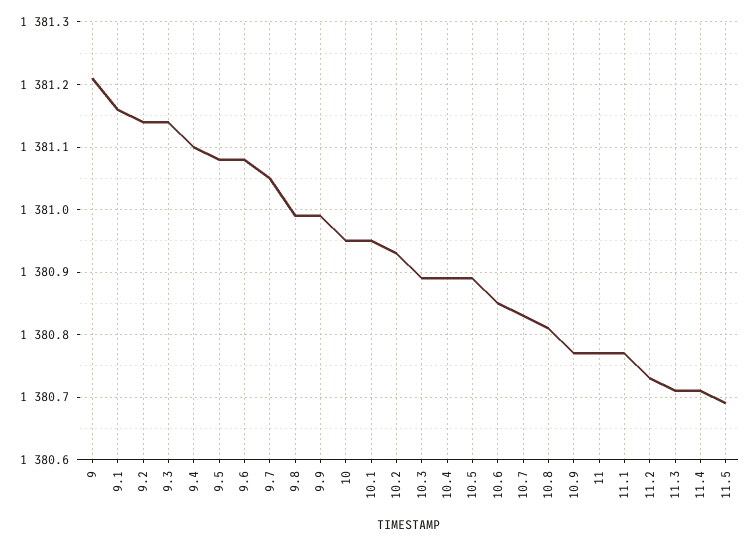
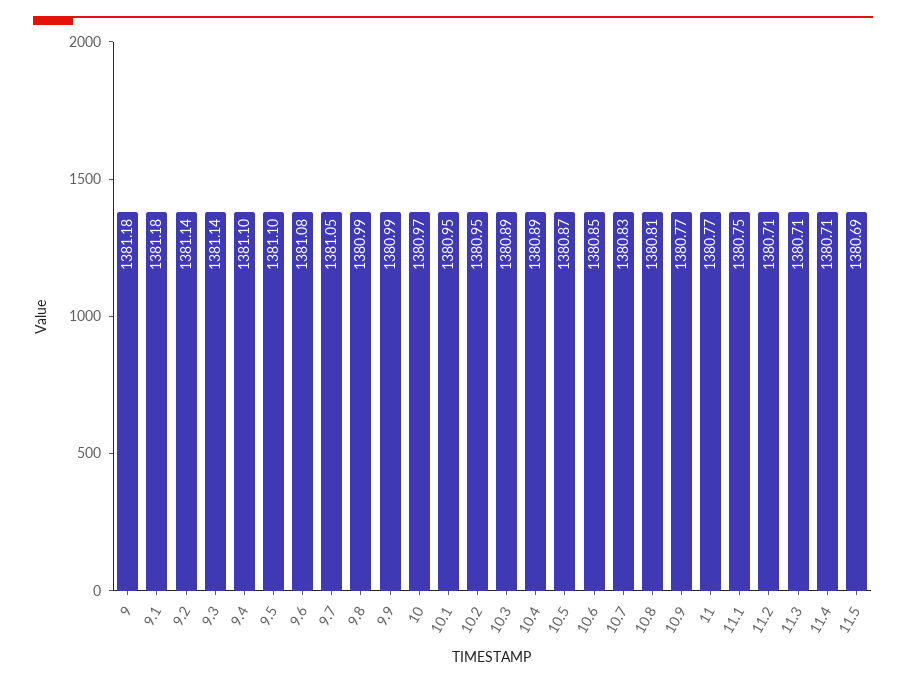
9: 1381.21 -> 1381.18
9.1: 1381.16 -> 1381.18
9.5: 1381.08 -> 1381.1
10: 1380.95 -> 1380.97
10.2: 1380.93 -> 1380.95
10.5: 1380.89 -> 1380.87
11.1: 1380.77 -> 1380.75
11.2: 1380.73 -> 1380.71

